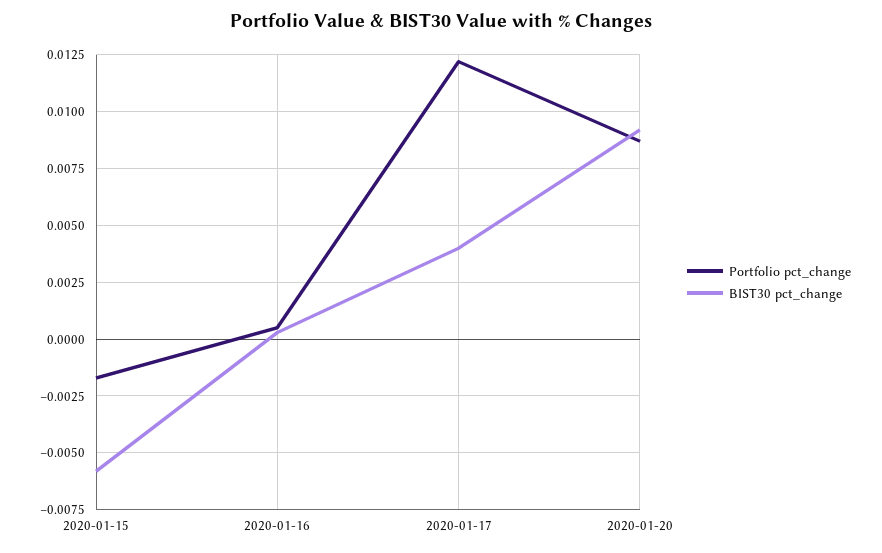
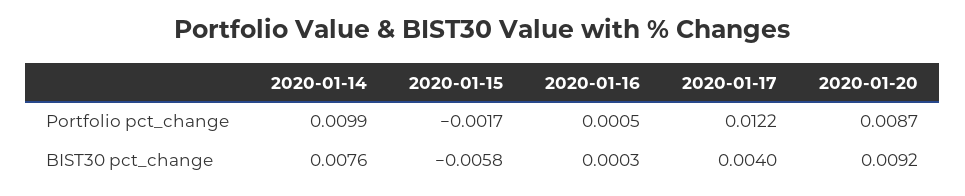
Portfolio pct_change, 2020-01-14: none -> 0.0099
BIST30 pct_change, 2020-01-14: none -> 0.0076

